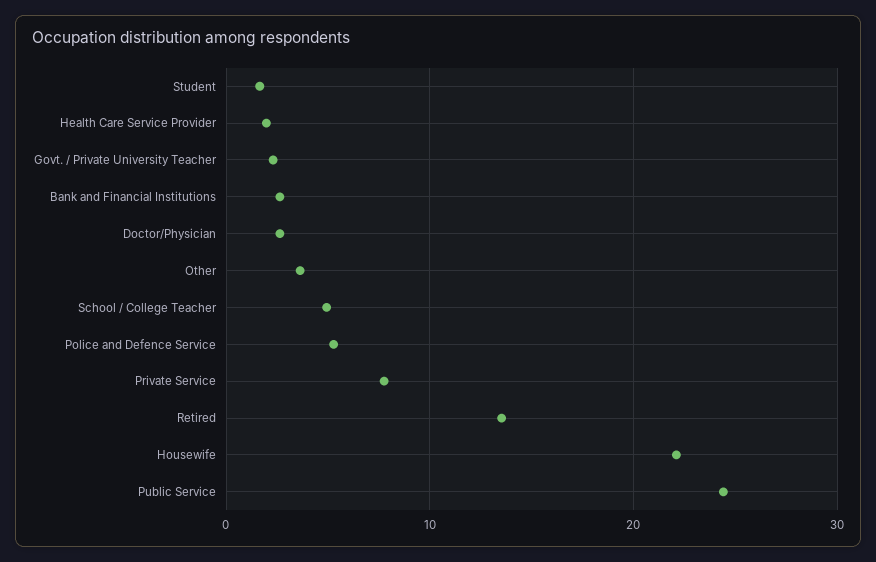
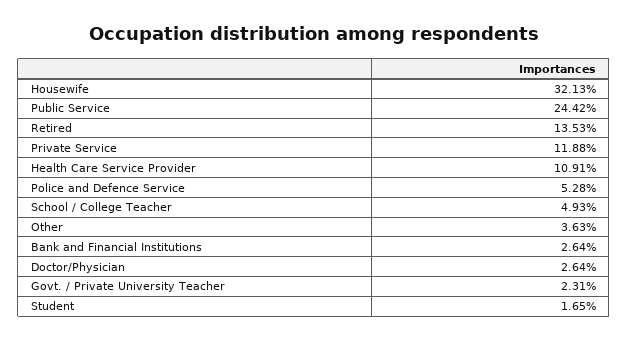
Health Care Service Provider: 2 -> 10.91
Private Service: 8 -> 11.88
Housewife: 22 -> 32.13

